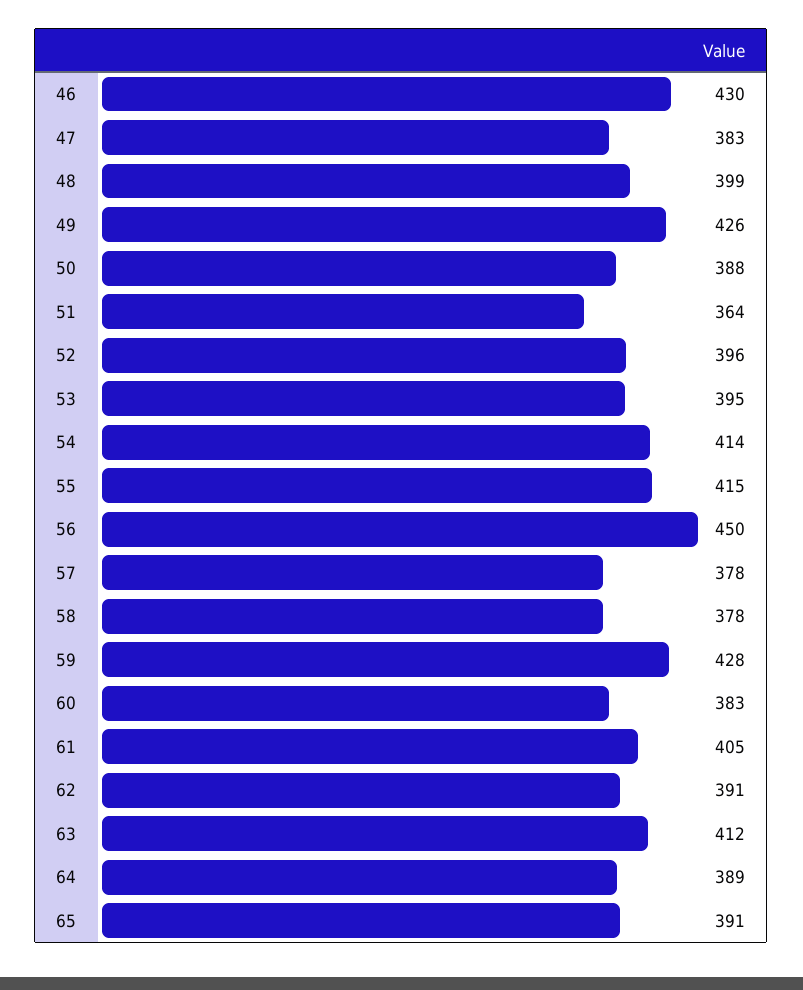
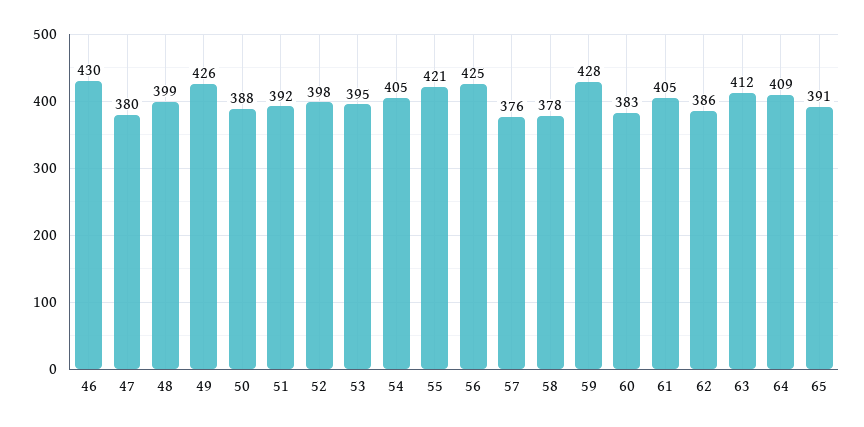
47: 383 -> 380
51: 364 -> 392
52: 396 -> 398
54: 414 -> 405
55: 415 -> 421
56: 450 -> 425
57: 378 -> 376
62: 391 -> 386
64: 389 -> 409

